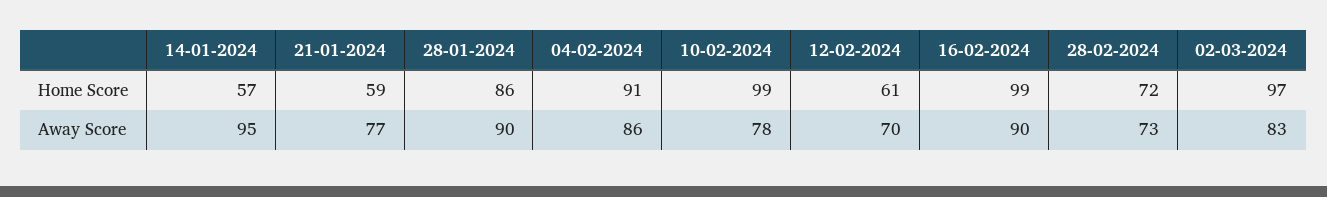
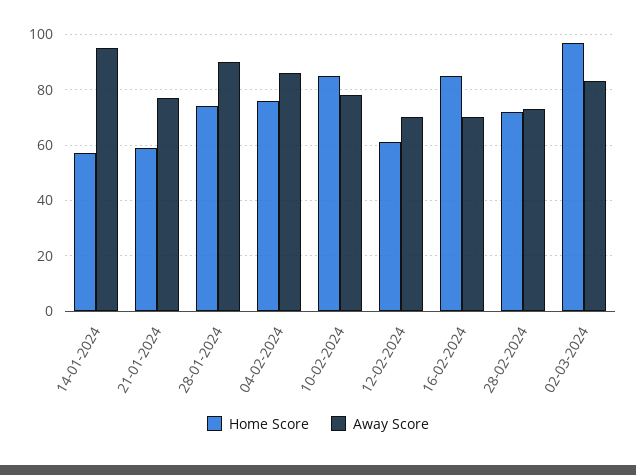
Home Score, 28-01-2024: 86 -> 75
Home Score, 04-02-2024: 91 -> 75
Home Score, 10-02-2024: 99 -> 85
Home Score, 16-02-2024: 99 -> 85
Away Score, 16-02-2024: 90 -> 70

